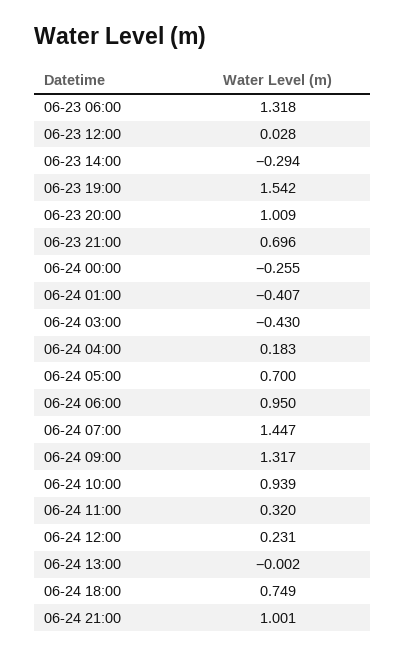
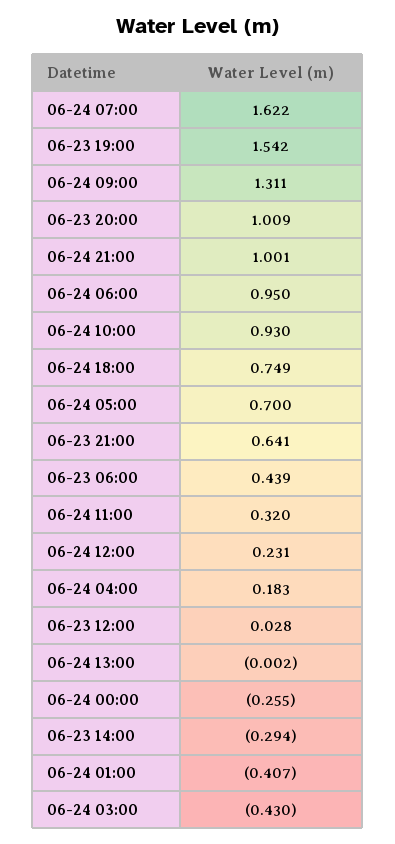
06-23 06:00: 1.318 -> 0.439
06-23 21:00: 0.696 -> 0.641
06-24 07:00: 1.447 -> 1.622
06-24 09:00: 1.317 -> 1.311
06-24 10:00: 0.939 -> 0.93

